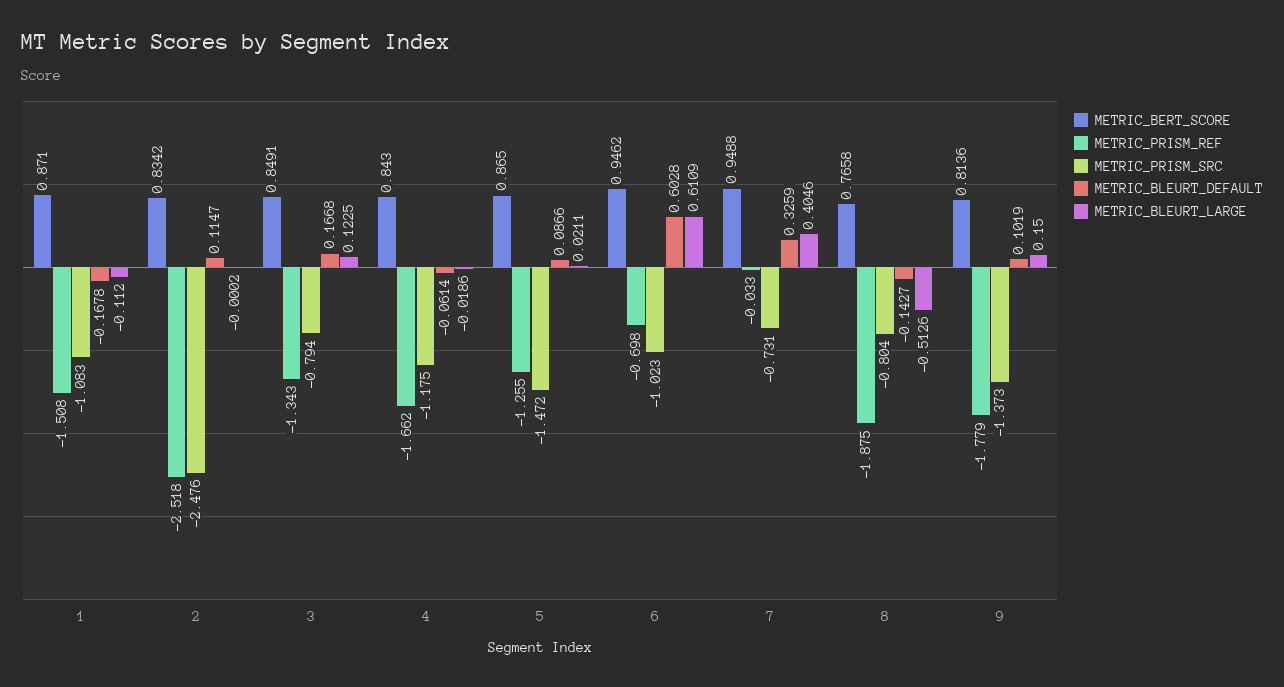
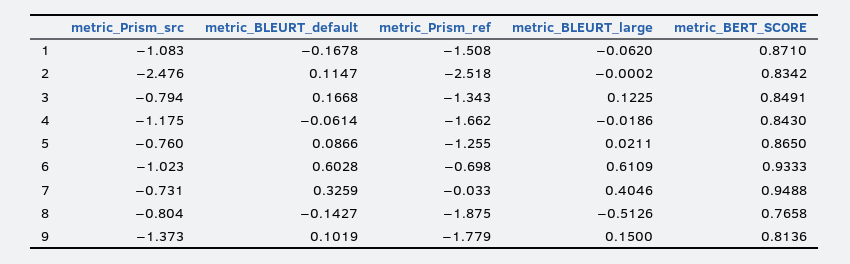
METRIC_BLEURT_LARGE, 1: -0.112 -> -0.062
METRIC_PRISM_SRC, 5: -1.472 -> -0.76
METRIC_BERT_SCORE, 6: 0.9462 -> 0.9333

